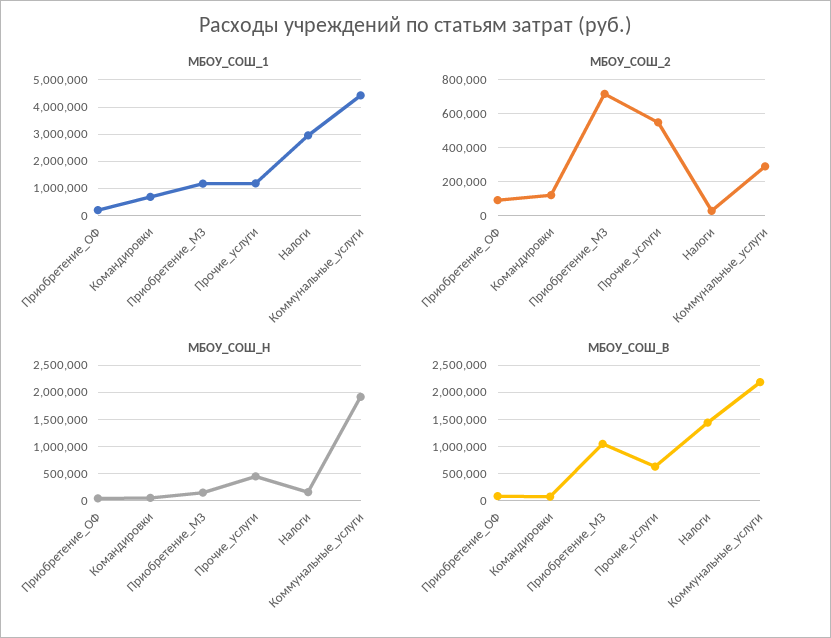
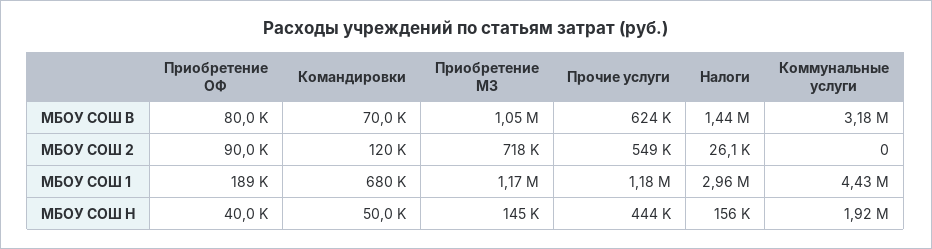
МБОУ_СОШ_2, Коммунальные_услуги: 300000 -> 0
МБОУ_СОШ_В, Коммунальные_услуги: 2250000 -> 3180000

